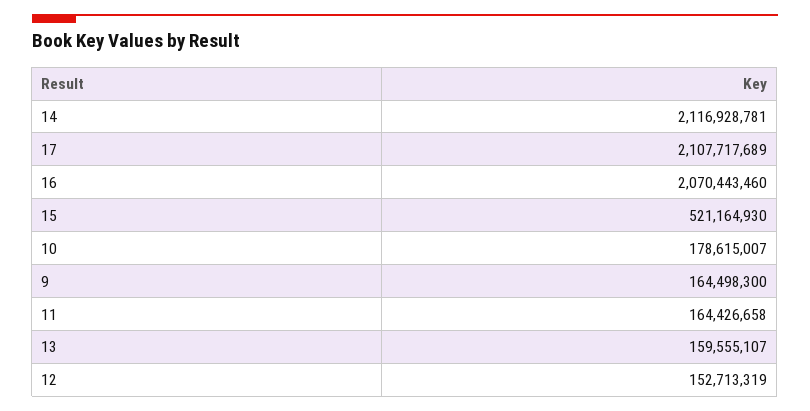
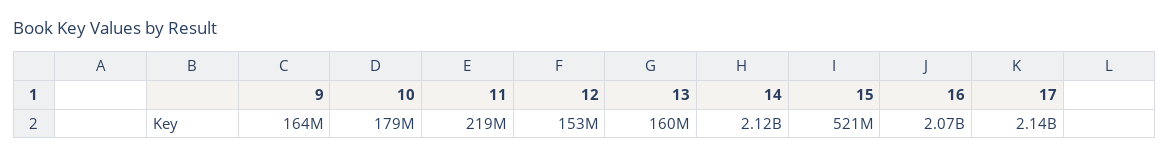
17: 2107717689 -> 2140000000
11: 164426658 -> 219000000

